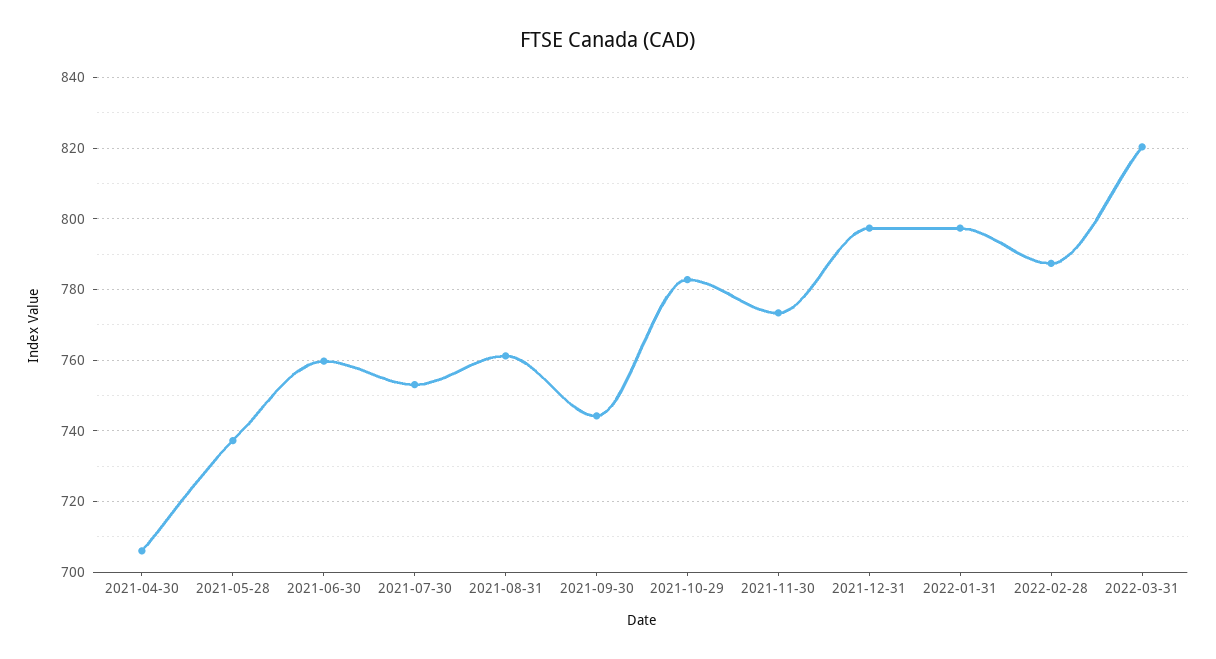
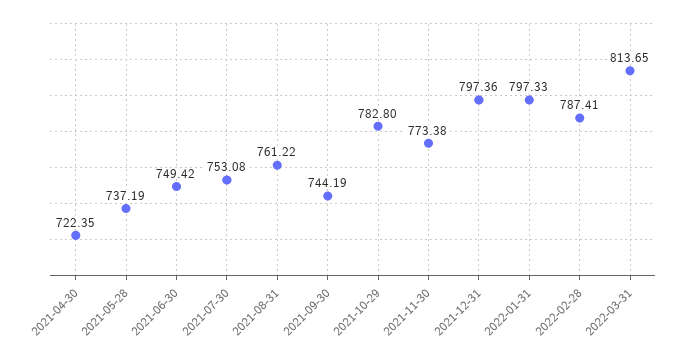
2021-04-30: 706 -> 722.35
2021-06-30: 760 -> 749.42
2022-03-31: 820 -> 813.65

